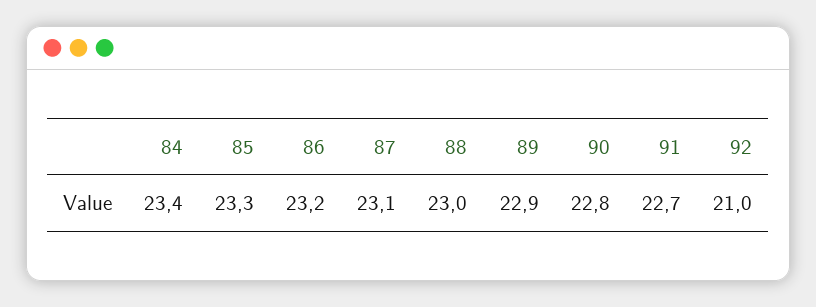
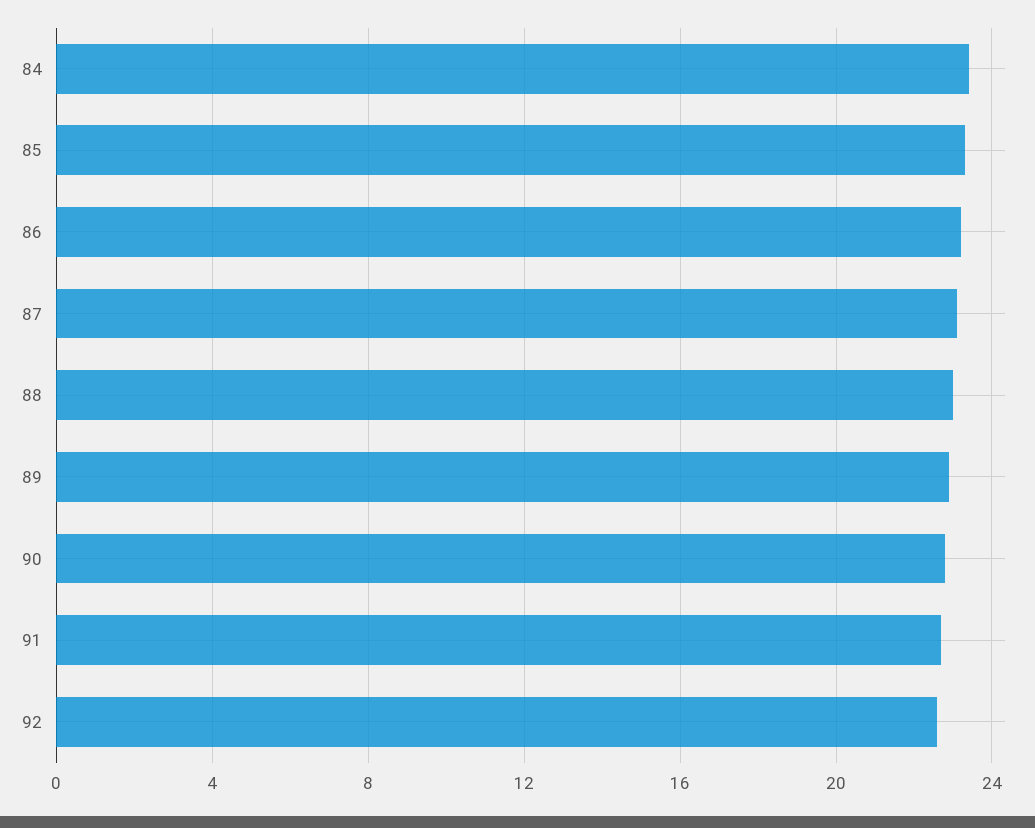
92: 21 -> 22.5

